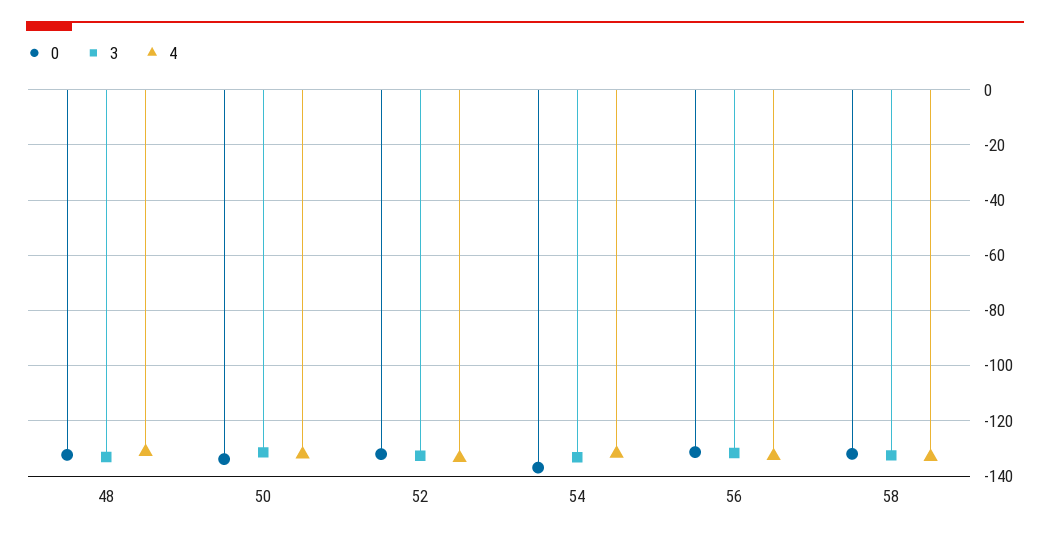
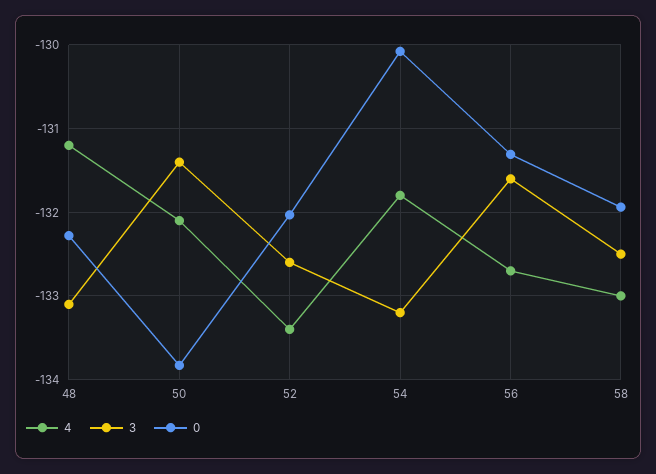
0, 54: -137.5 -> -130.1

